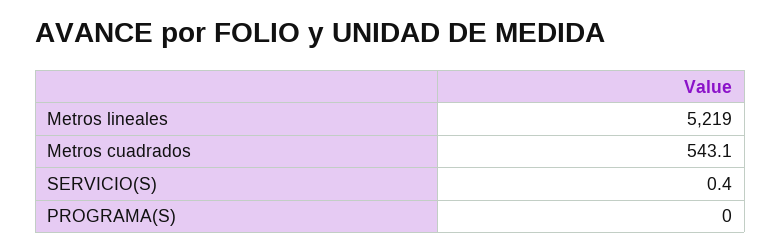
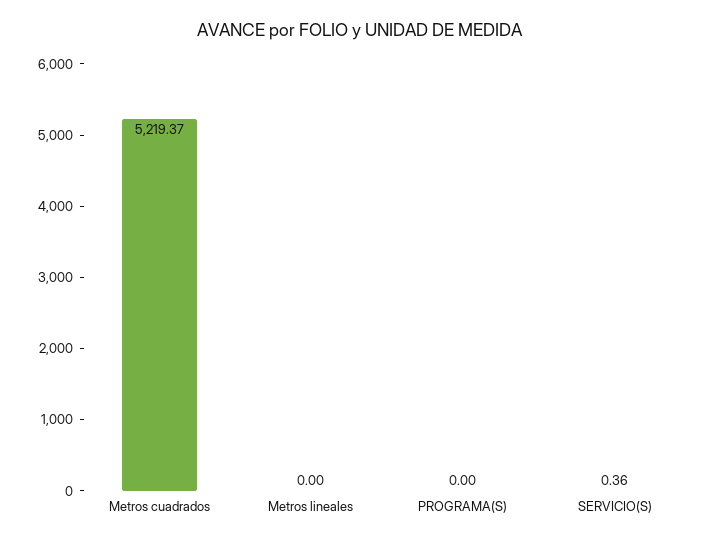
Metros lineales: 5219 -> 0
Metros cuadrados: 543.1 -> 5219.37

